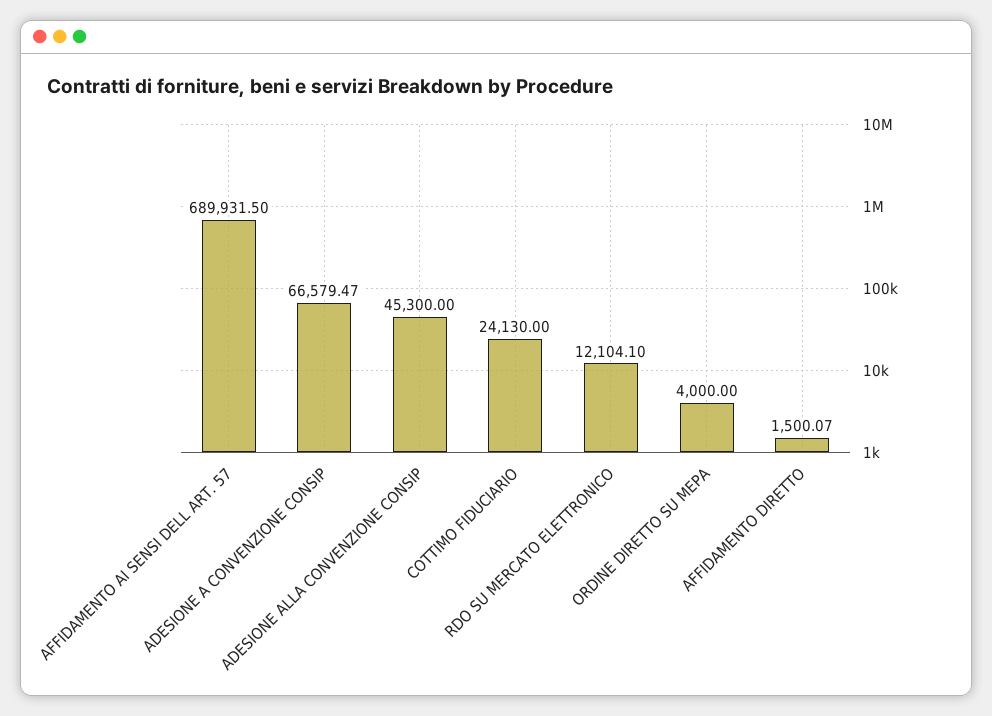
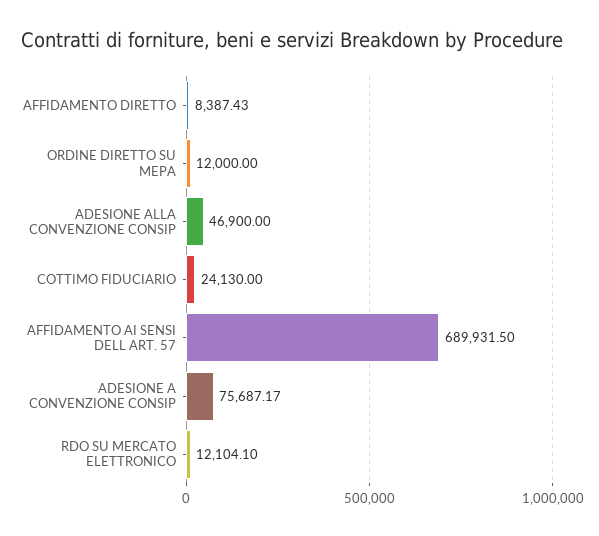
ADESIONE A CONVENZIONE CONSIP: 66579.47 -> 75687.17
ADESIONE ALLA CONVENZIONE CONSIP: 45300 -> 46900
ORDINE DIRETTO SU MEPA: 4000 -> 12000
AFFIDAMENTO DIRETTO: 1500.07 -> 8387.43

